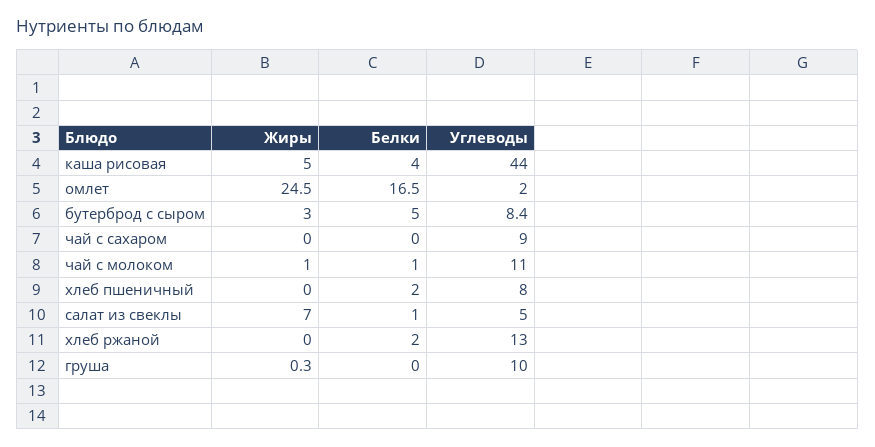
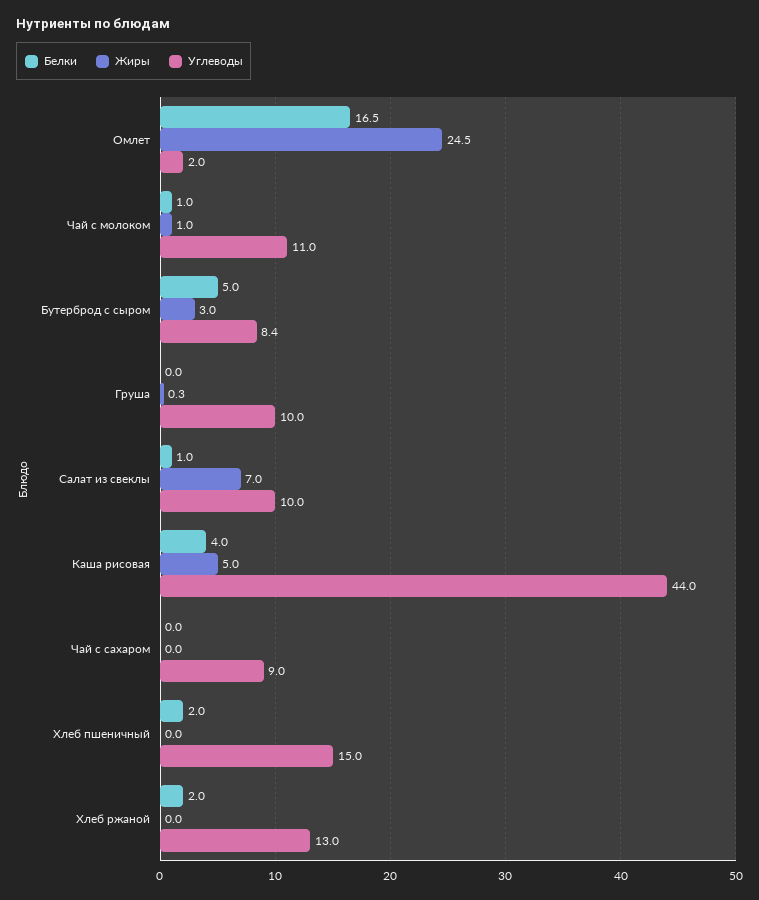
Углеводы, хлеб пшеничный: 8 -> 15
Углеводы, салат из свеклы: 5 -> 10

